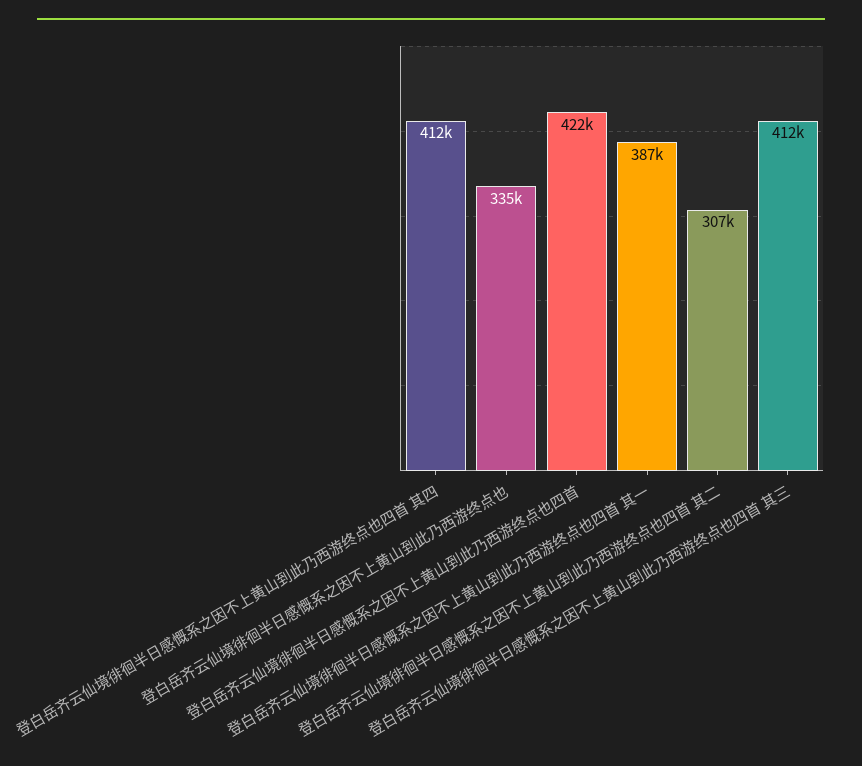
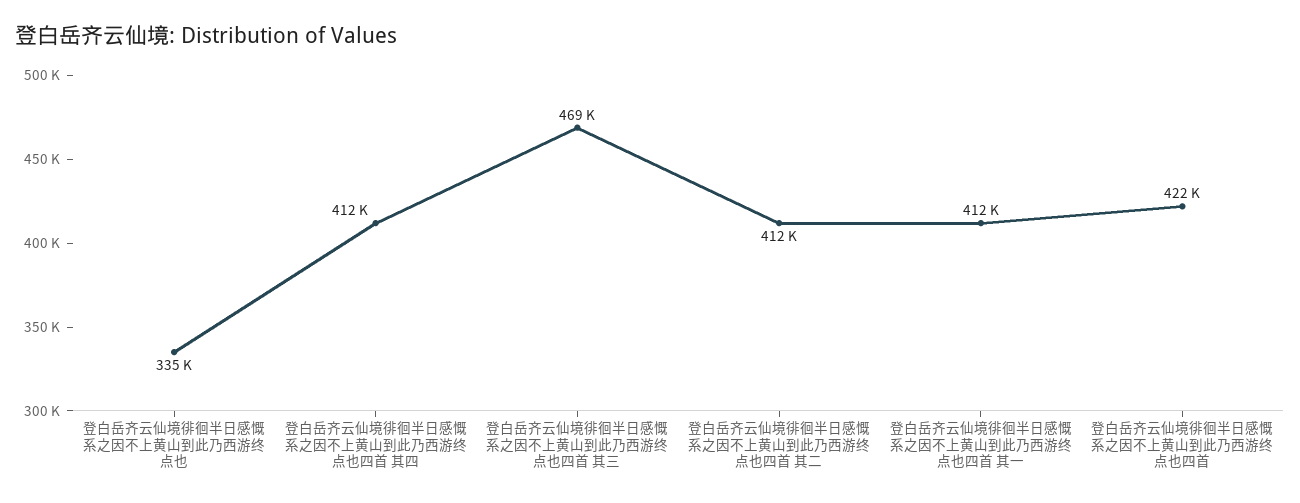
登白岳齐云仙境徘徊半日感慨系之因不上黄山到此乃西游终点也四首 其一: 387000 -> 412000
登白岳齐云仙境徘徊半日感慨系之因不上黄山到此乃西游终点也四首 其二: 307000 -> 412000
登白岳齐云仙境徘徊半日感慨系之因不上黄山到此乃西游终点也四首 其三: 412000 -> 469000

